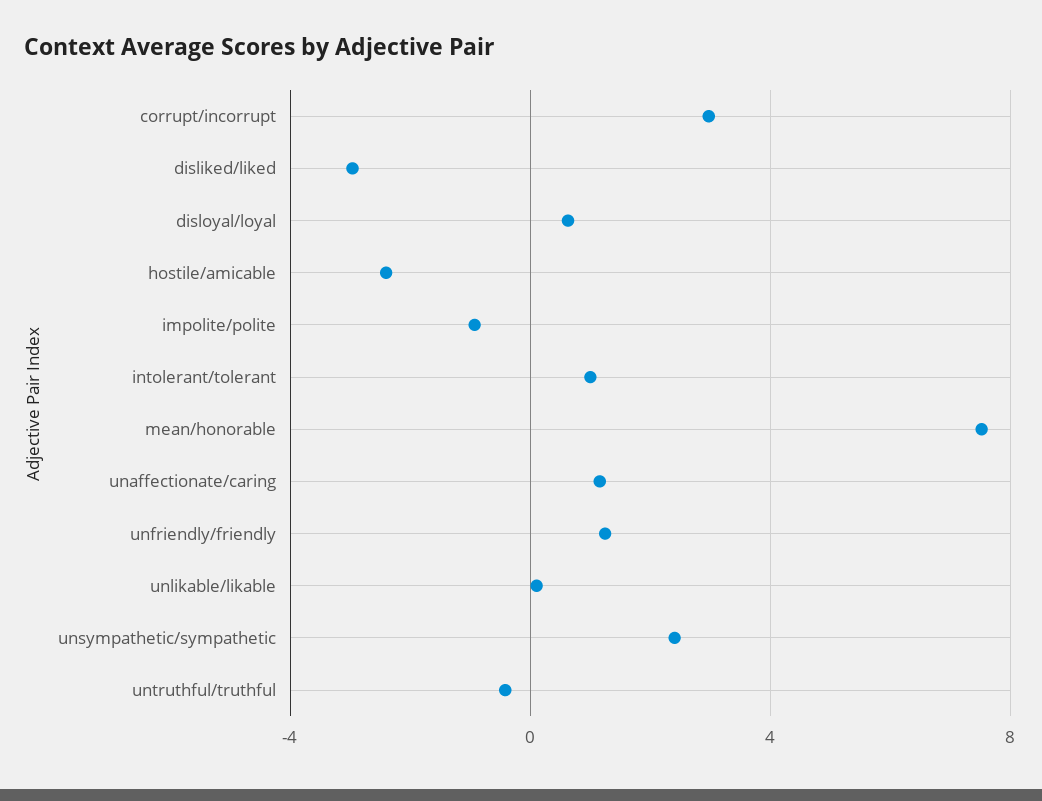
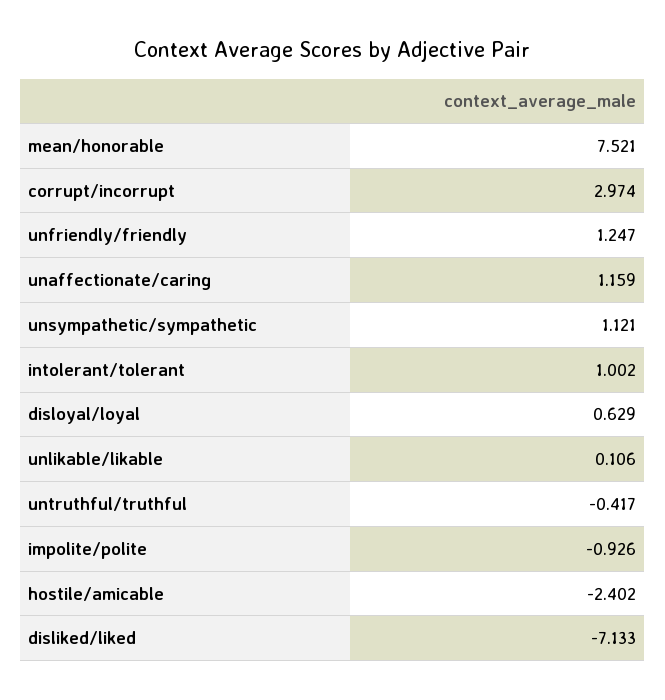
disliked/liked: -3 -> -7.133
unsympathetic/sympathetic: 2.5 -> 1.121

